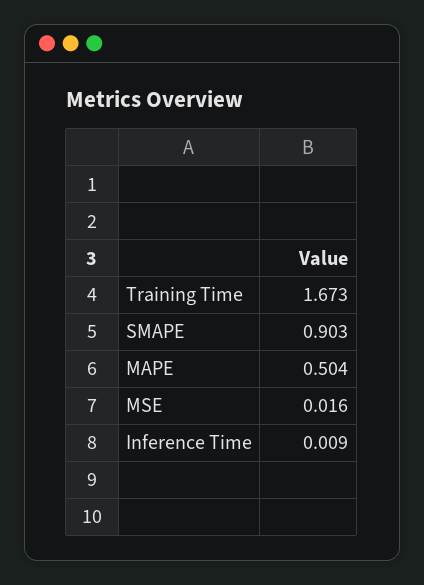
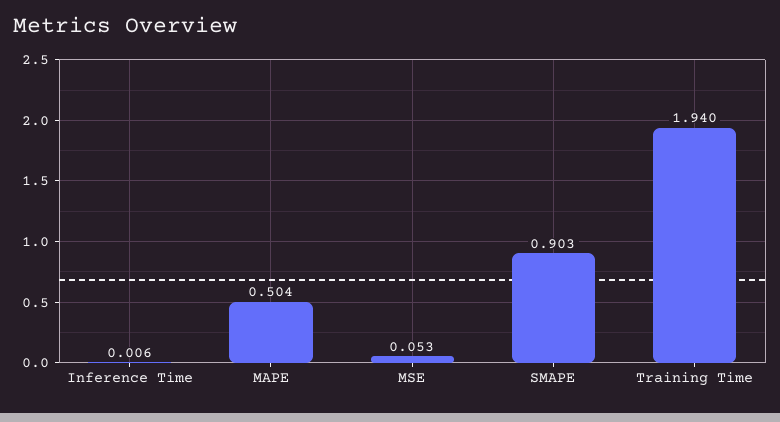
Training Time: 1.673 -> 1.94
MSE: 0.016 -> 0.053
Inference Time: 0.009 -> 0.006

